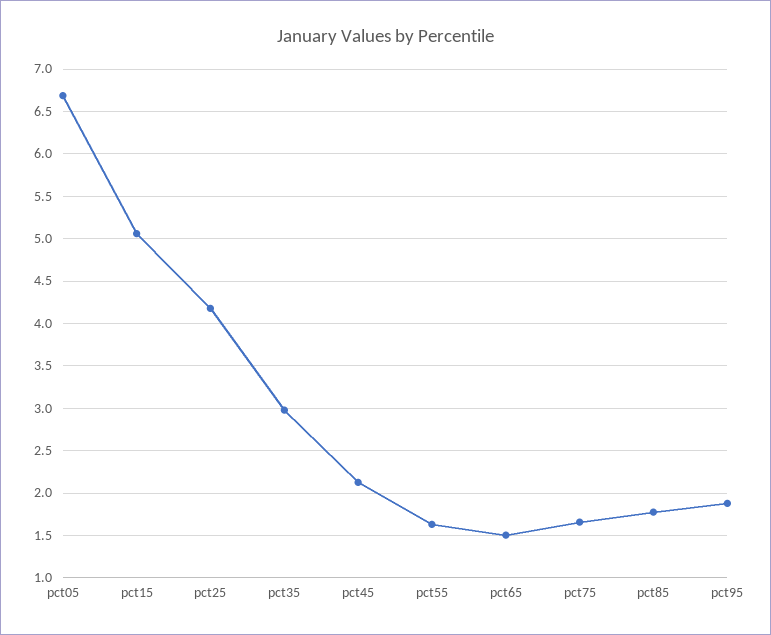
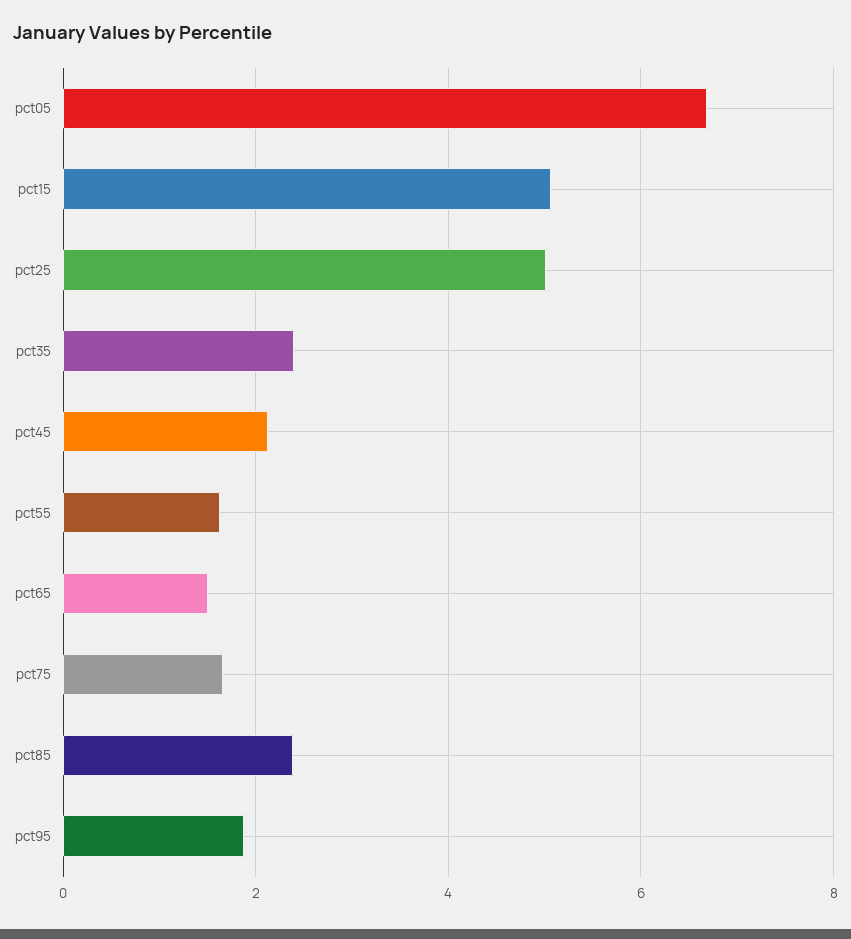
pct25: 4.2 -> 5
pct35: 3 -> 2.4
pct85: 1.8 -> 2.4

